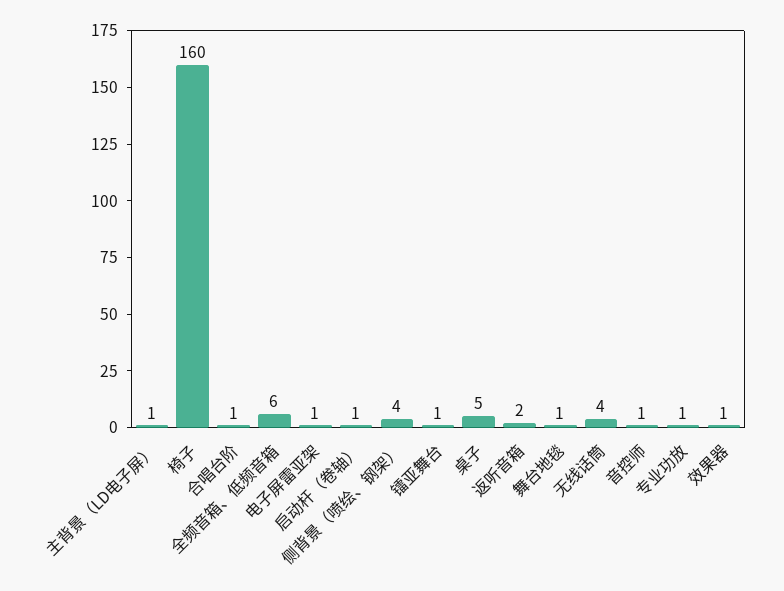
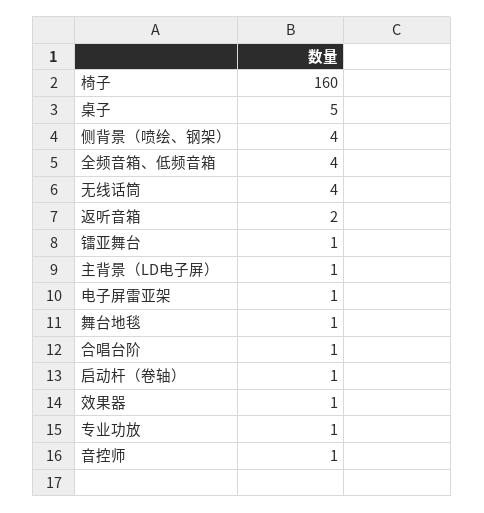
全频音箱、低频音箱: 6 -> 4

